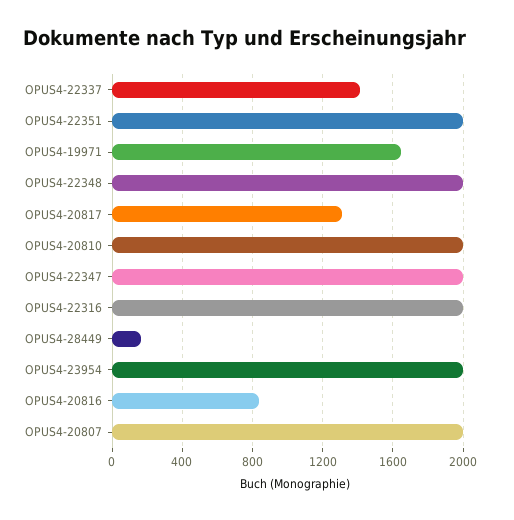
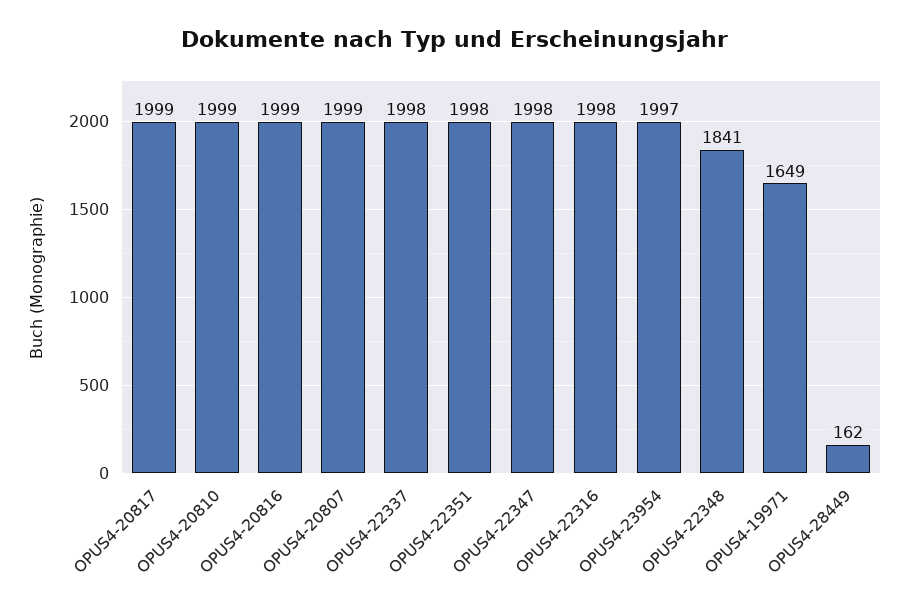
OPUS4-22337: 1400 -> 1998
OPUS4-22348: 2000 -> 1841
OPUS4-20817: 1300 -> 1999
OPUS4-20816: 850 -> 1999

